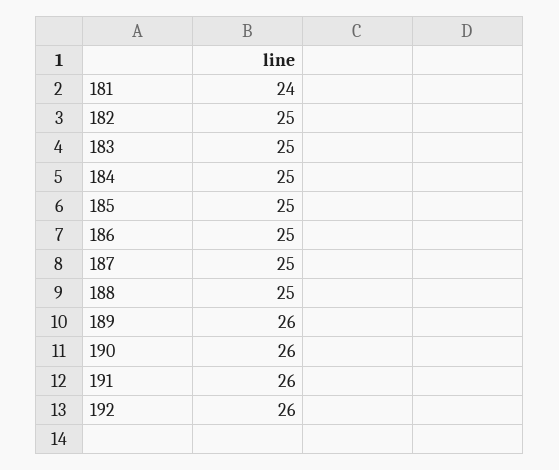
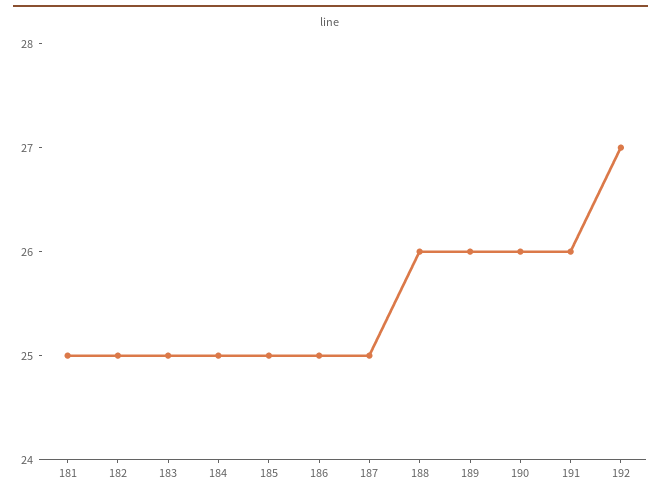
181: 24 -> 25
188: 25 -> 26
192: 26 -> 27

